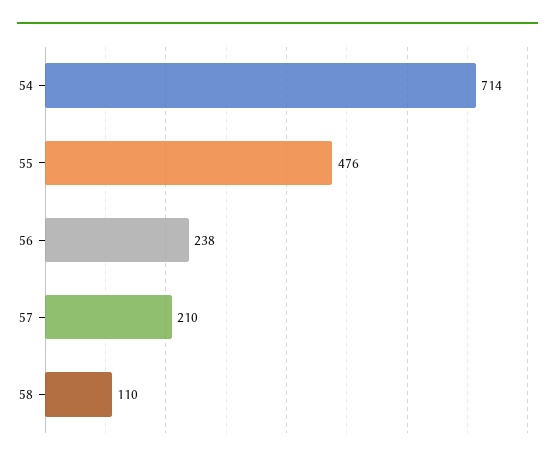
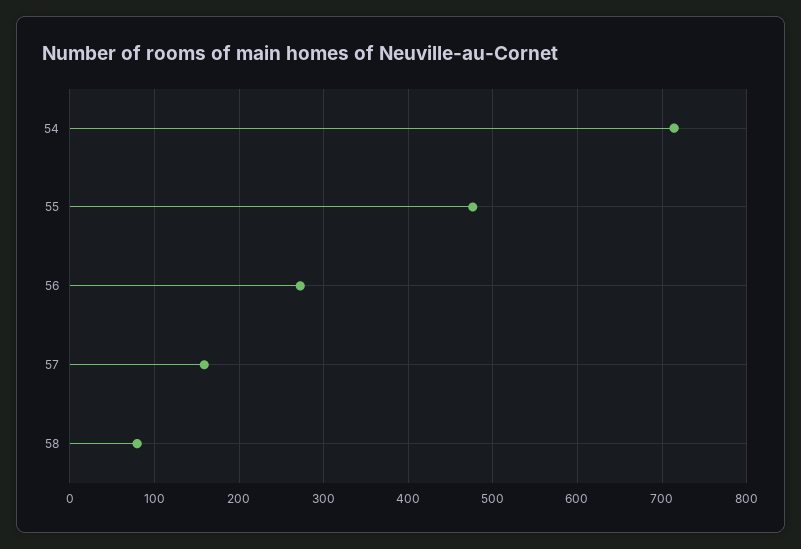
56: 238 -> 270
57: 210 -> 160
58: 110 -> 80

